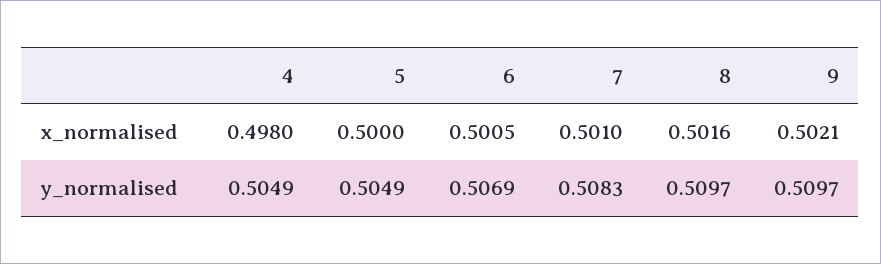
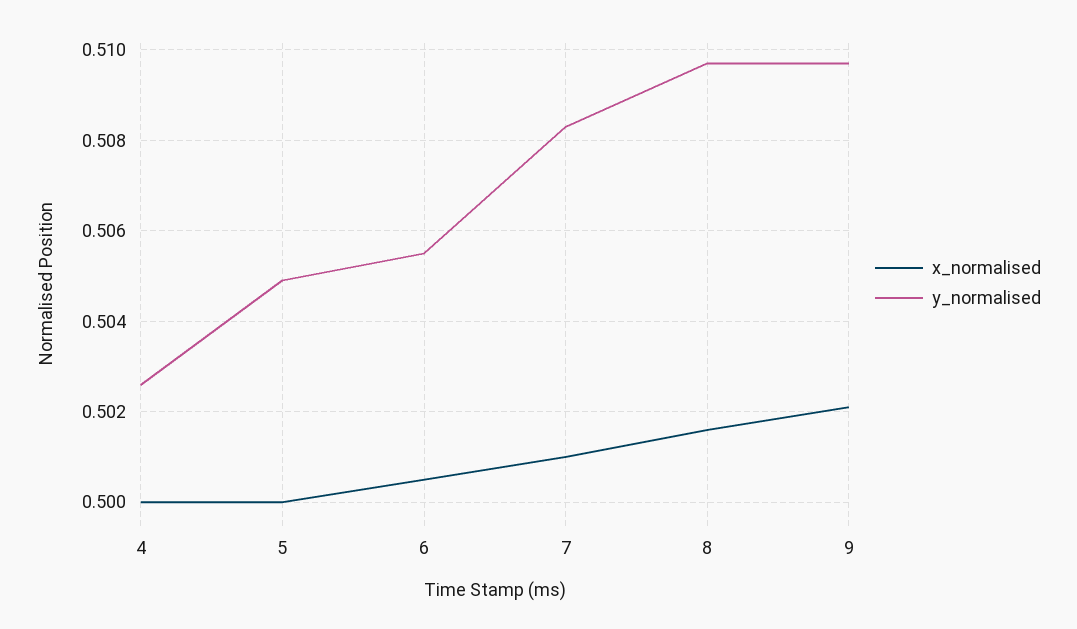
x_normalised, 4: 0.498 -> 0.5
y_normalised, 4: 0.5049 -> 0.5025
y_normalised, 6: 0.5069 -> 0.5055

